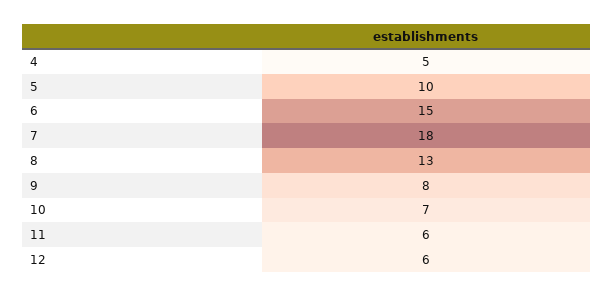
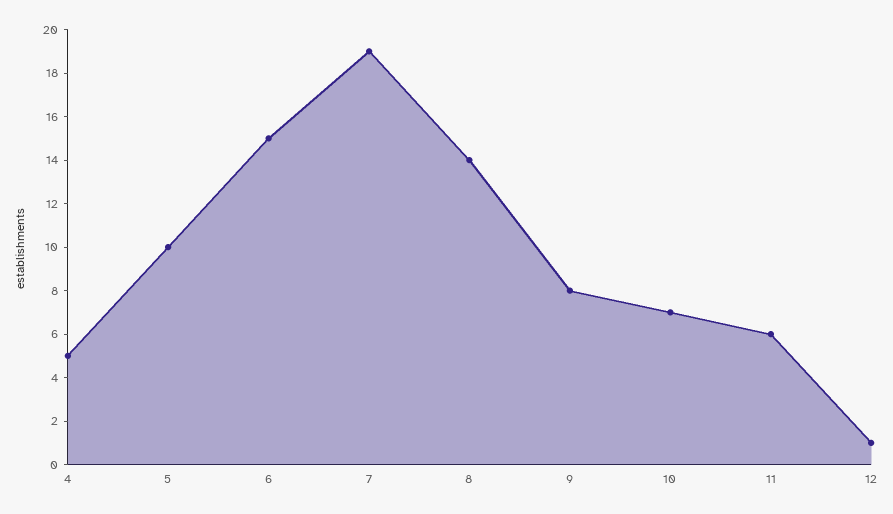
7: 18 -> 19
8: 13 -> 14
12: 6 -> 1

